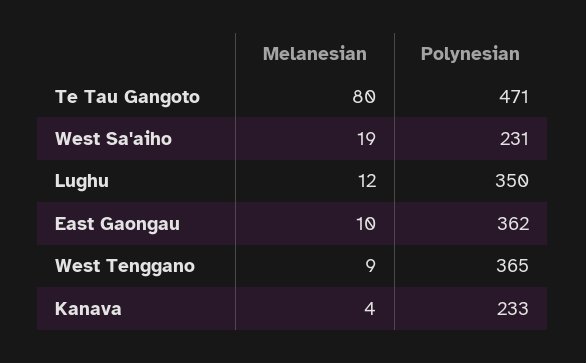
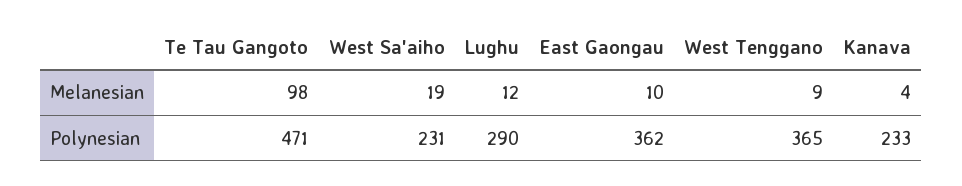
Melanesian, Te Tau Gangoto: 80 -> 98
Polynesian, Lughu: 350 -> 290

